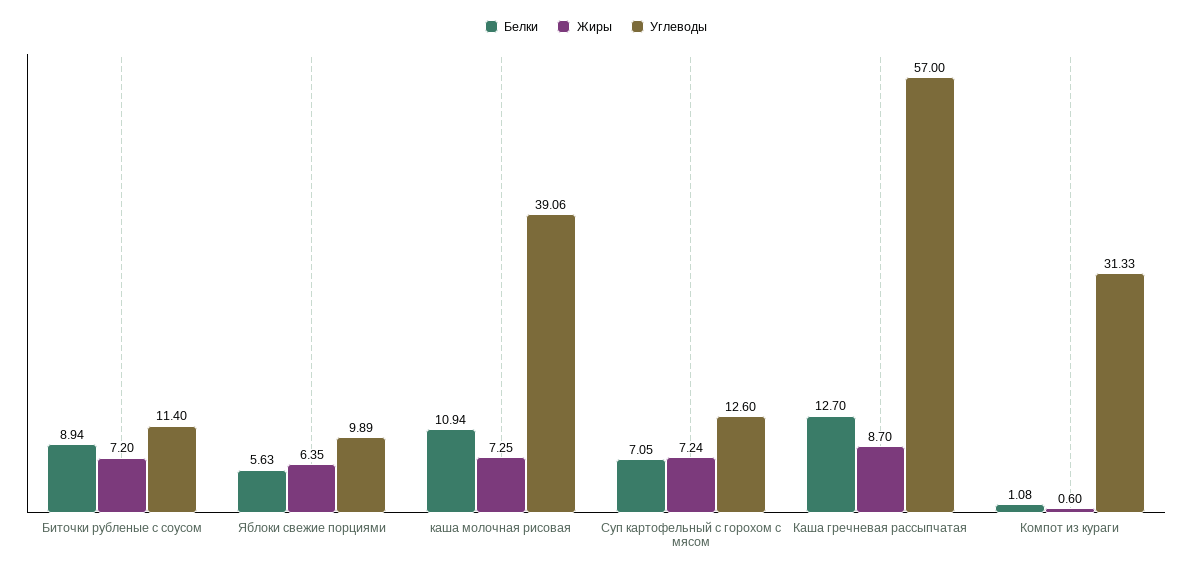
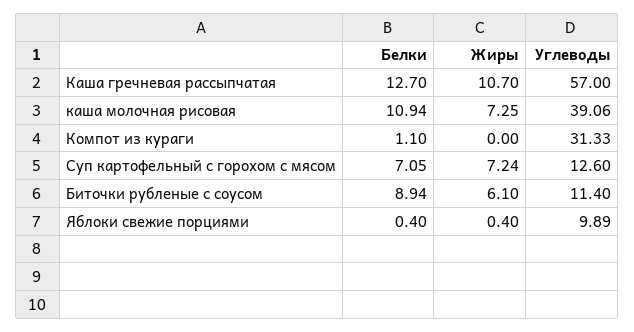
Жиры, Биточки рубленые с соусом: 7.2 -> 6.1
Белки, Яблоки свежие порциями: 5.63 -> 0.4
Жиры, Яблоки свежие порциями: 6.35 -> 0.4
Жиры, Каша гречневая рассыпчатая: 8.7 -> 10.7
Белки, Компот из кураги: 1.08 -> 1.1
Жиры, Компот из кураги: 0.6 -> 0

